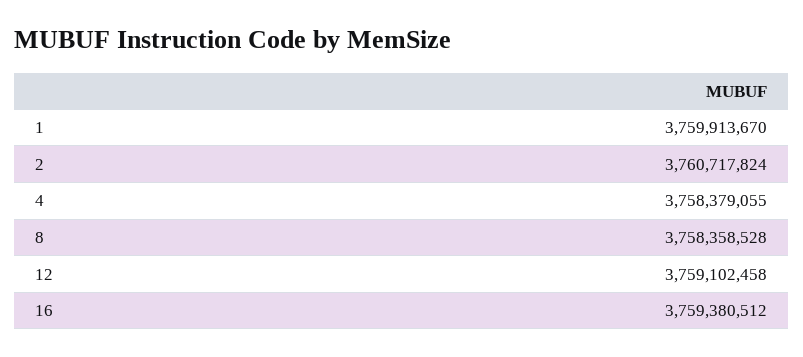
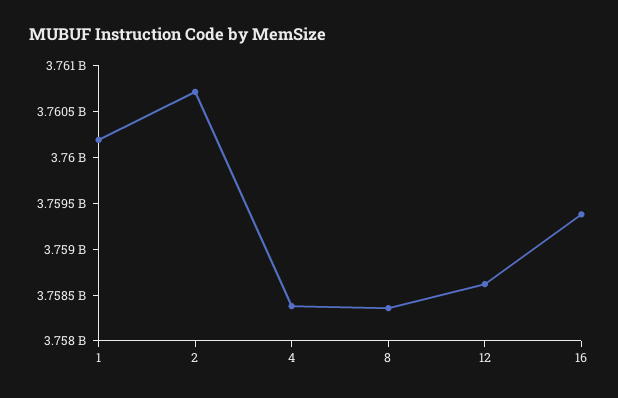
1: 3759913670 -> 3760200000
12: 3759102458 -> 3758600000

